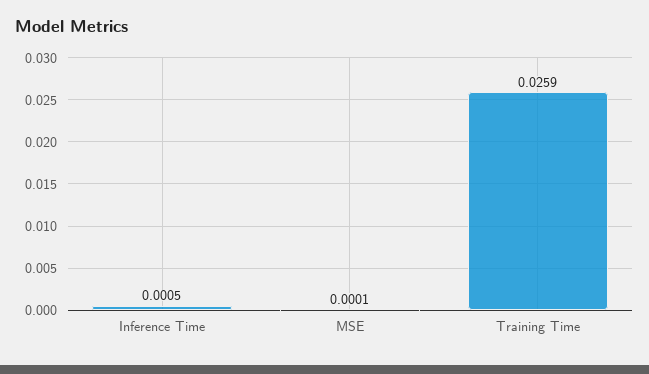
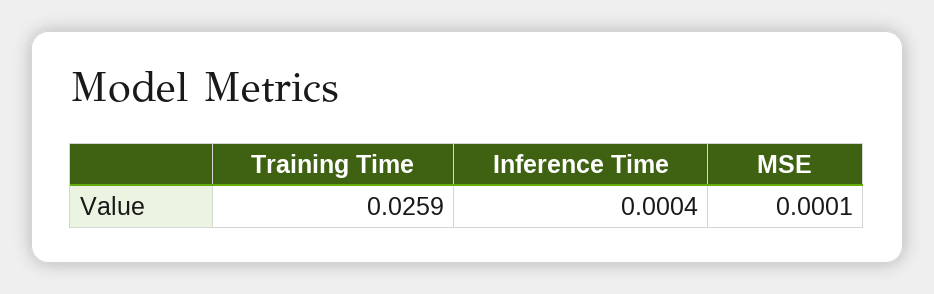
Inference Time: 0.0005 -> 0.0004

